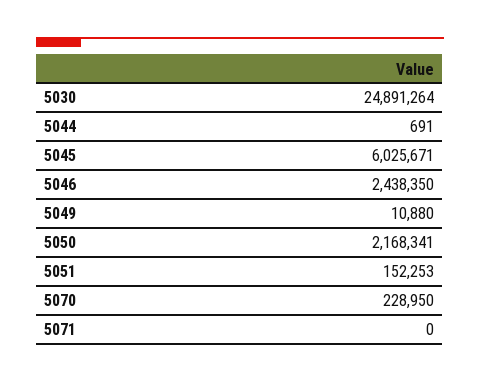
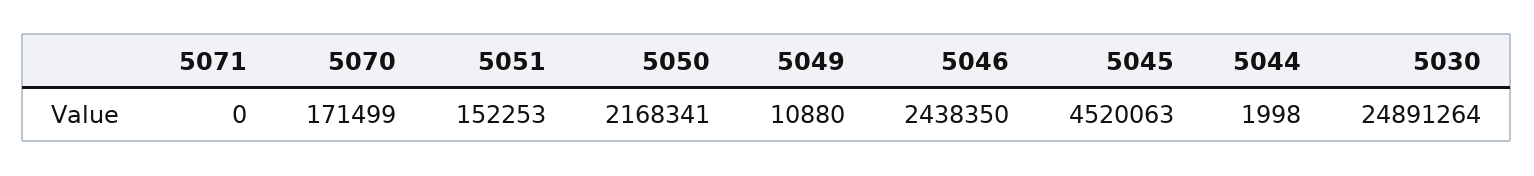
5044: 691 -> 1998
5045: 6025671 -> 4520063
5070: 228950 -> 171499

